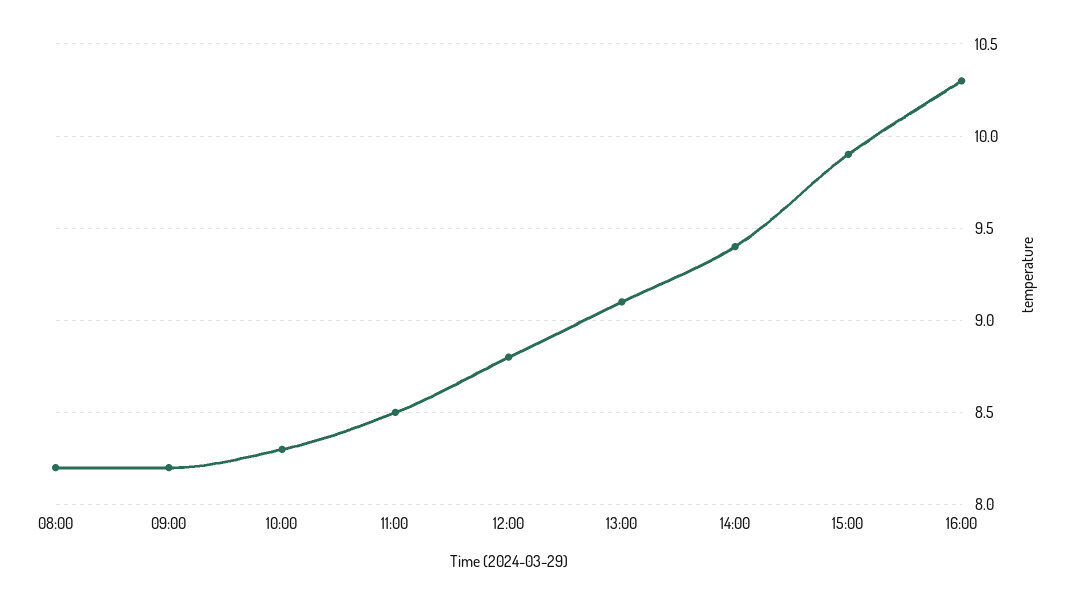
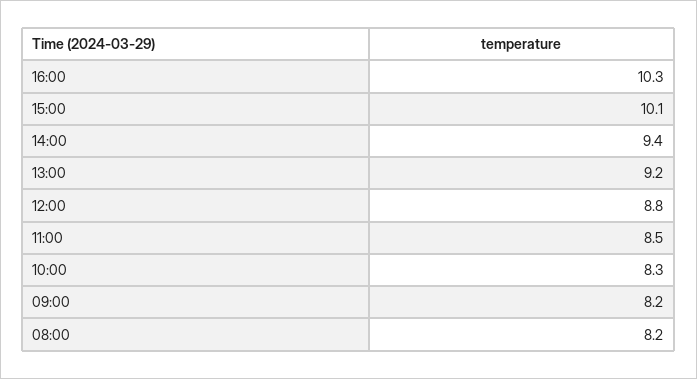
13:00: 9.1 -> 9.2
15:00: 9.9 -> 10.1

